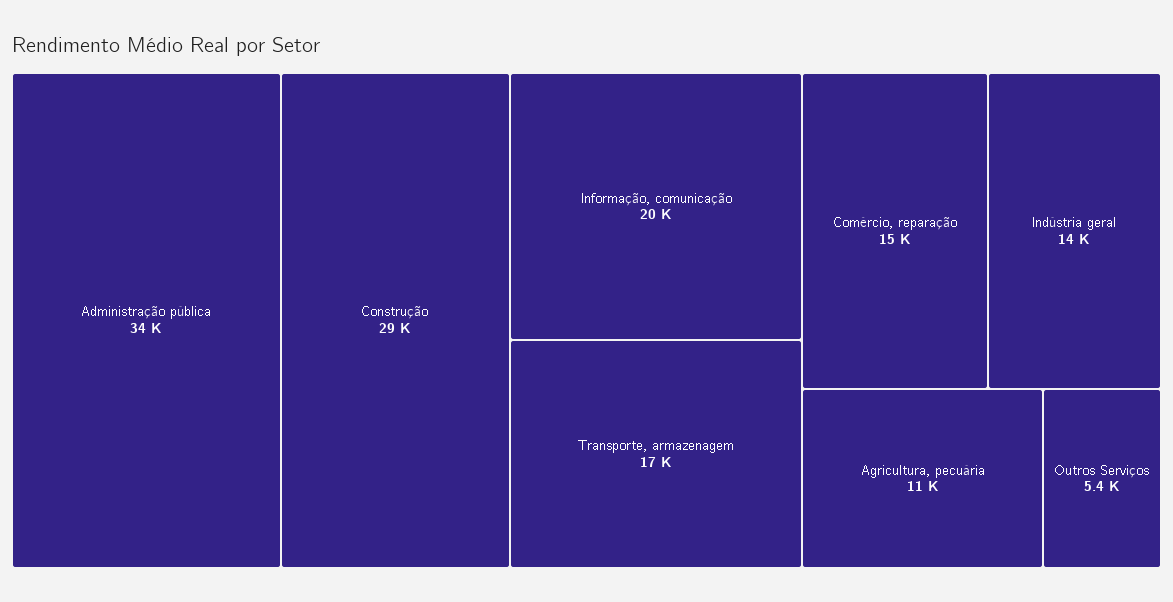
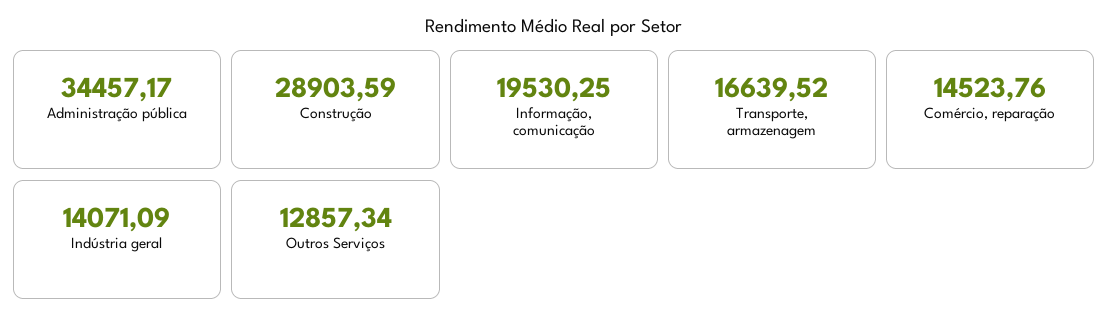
Agricultura, pecuária: 11000 -> none
Outros Serviços: 5400 -> 12857.34

